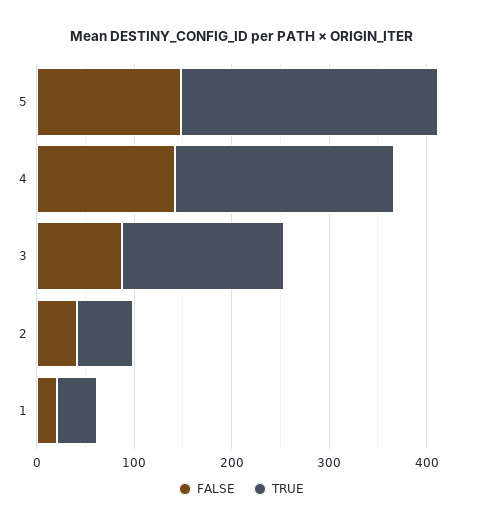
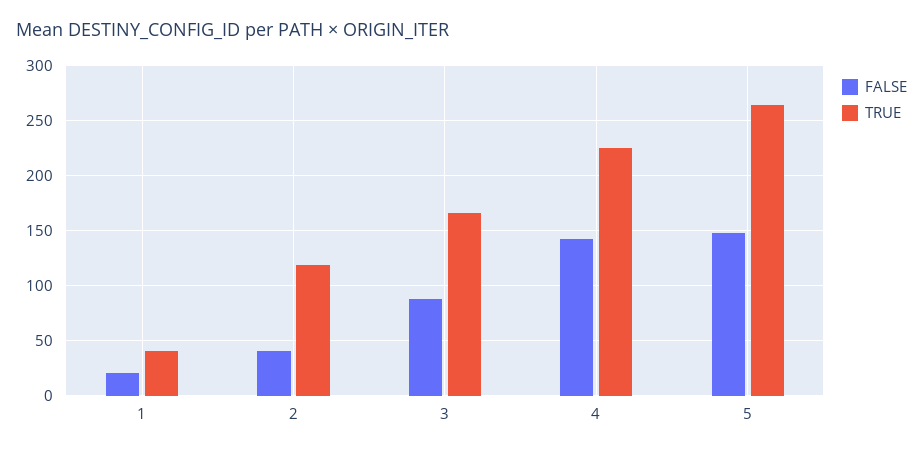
TRUE, 2: 60 -> 120

